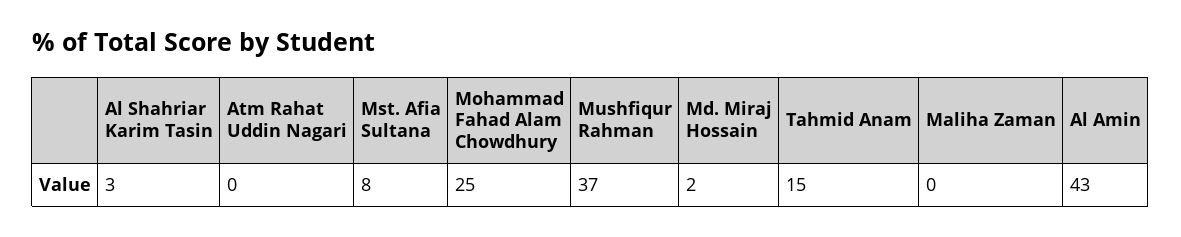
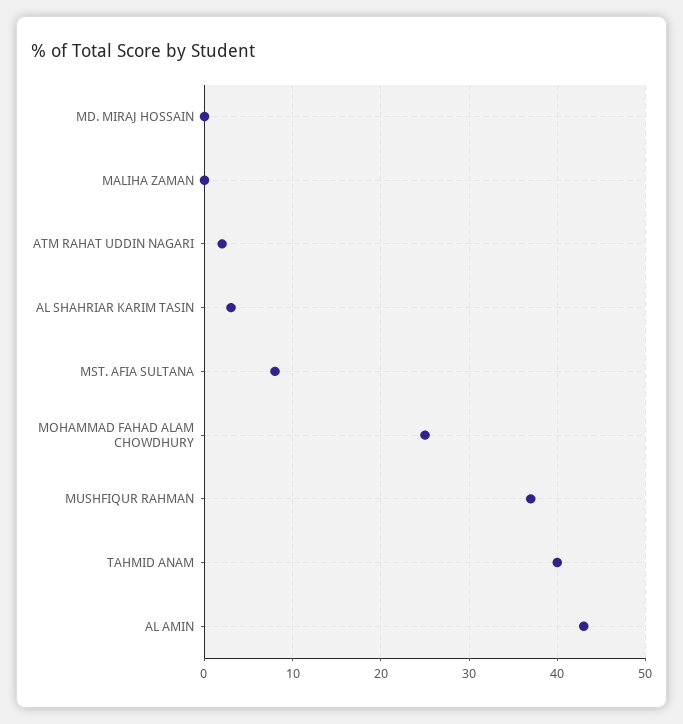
Atm Rahat Uddin Nagari: 0 -> 2
Md. Miraj Hossain: 2 -> 0
Tahmid Anam: 15 -> 40

